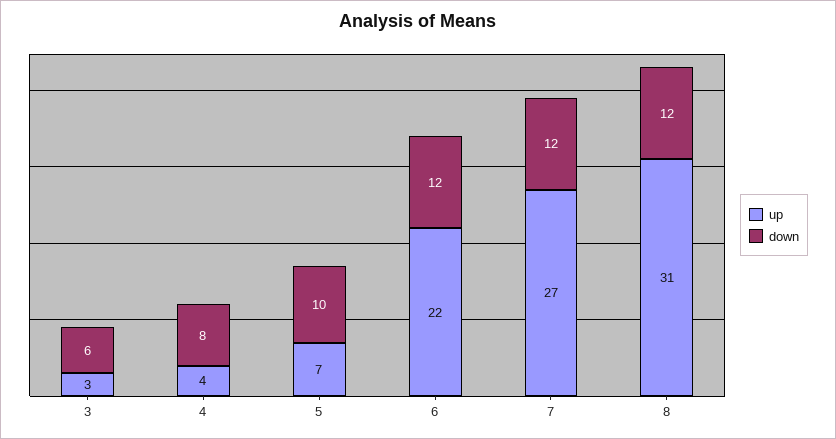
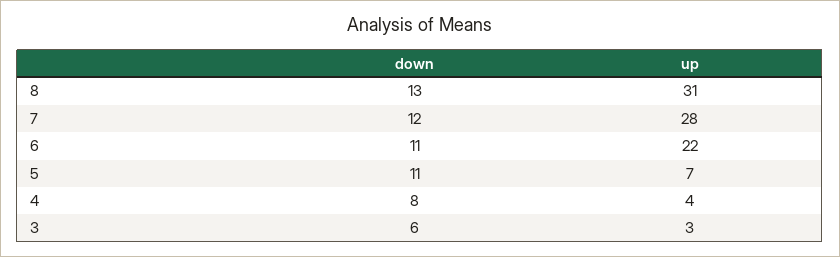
down, 5: 10 -> 11
down, 6: 12 -> 11
up, 7: 27 -> 28
down, 8: 12 -> 13

